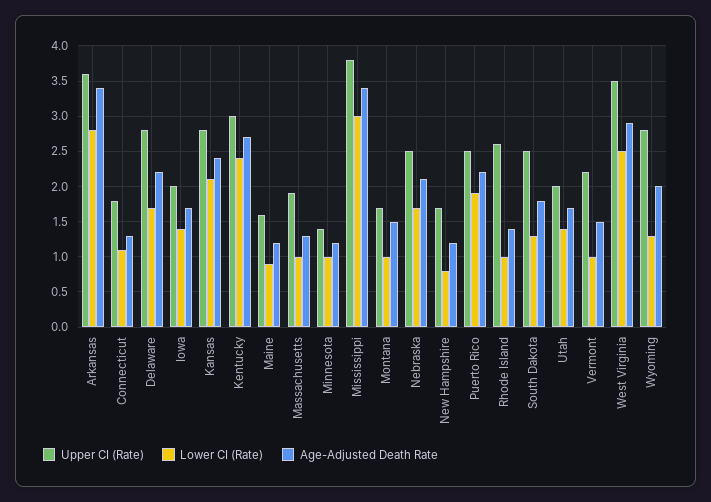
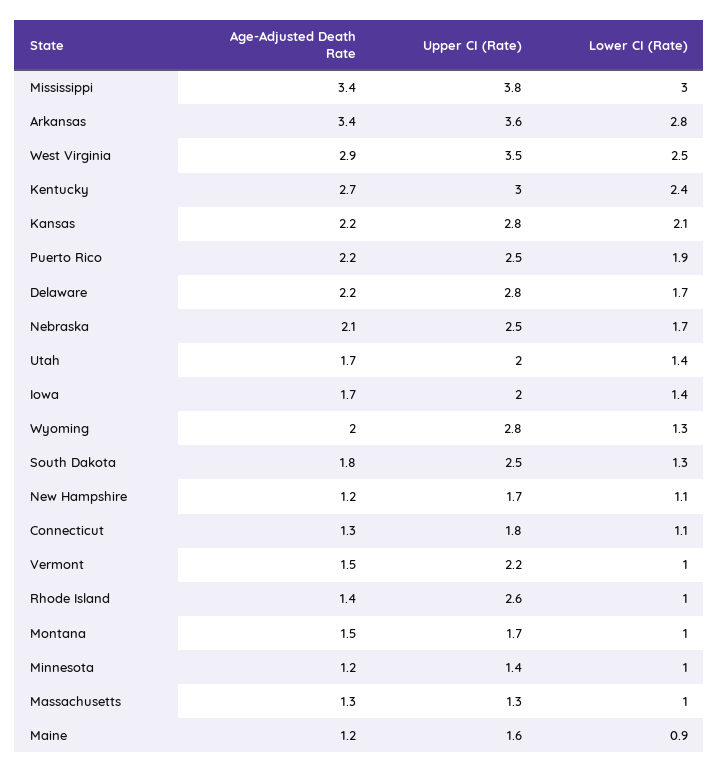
Age-Adjusted Death Rate, Kansas: 2.4 -> 2.2
Upper CI (Rate), Massachusetts: 1.9 -> 1.3
Lower CI (Rate), New Hampshire: 0.8 -> 1.1

